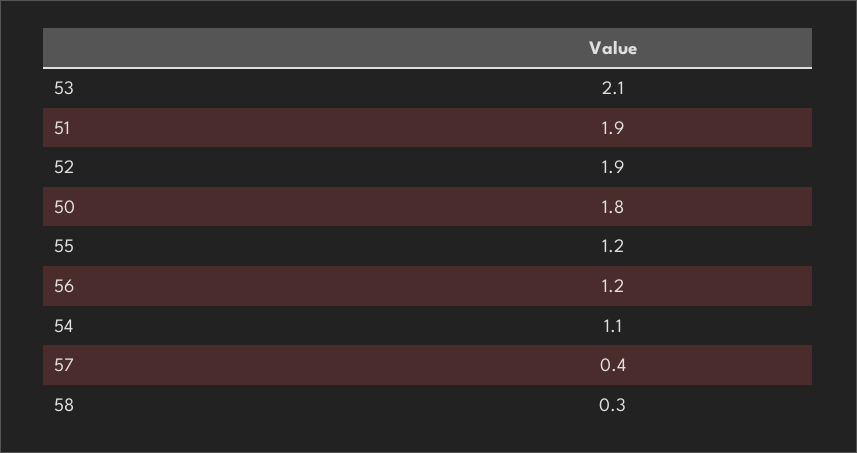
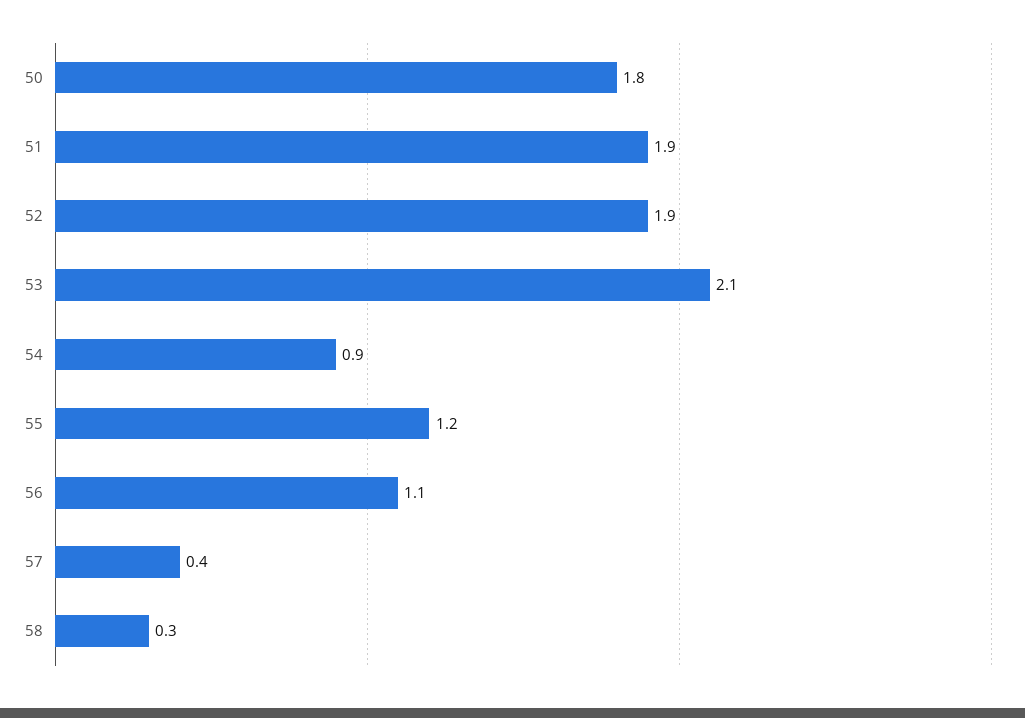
56: 1.2 -> 1.1
54: 1.1 -> 0.9

